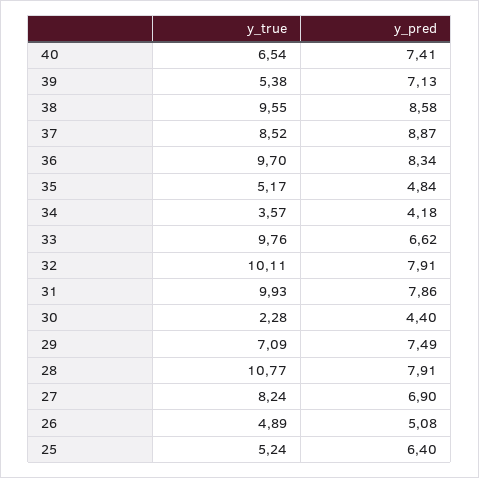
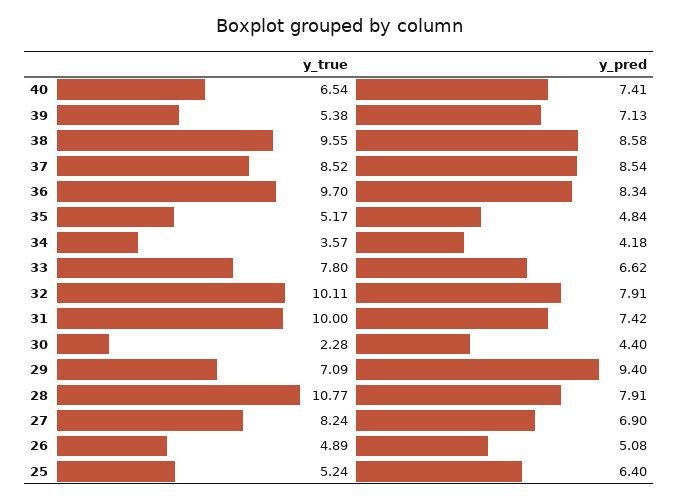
y_pred, 37: 8.87 -> 8.54
y_true, 33: 9.76 -> 7.8
y_true, 31: 9.93 -> 10
y_pred, 31: 7.86 -> 7.42
y_pred, 29: 7.49 -> 9.4

